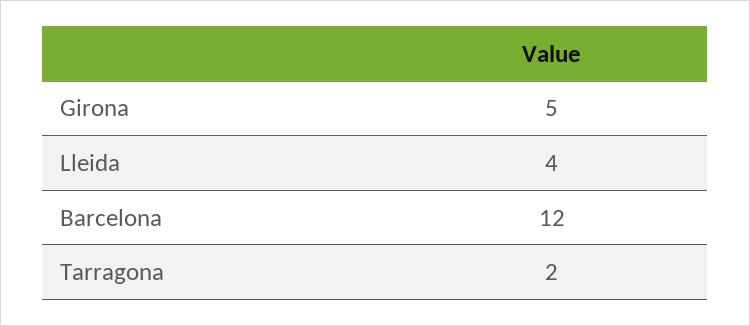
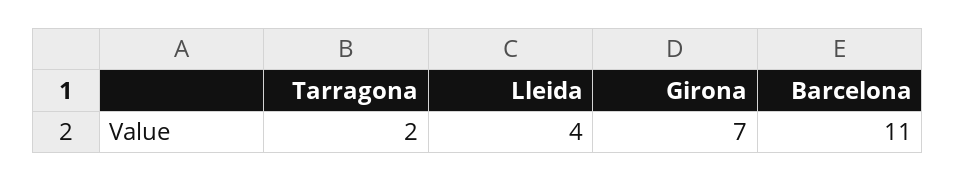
Girona: 5 -> 7
Barcelona: 12 -> 11

